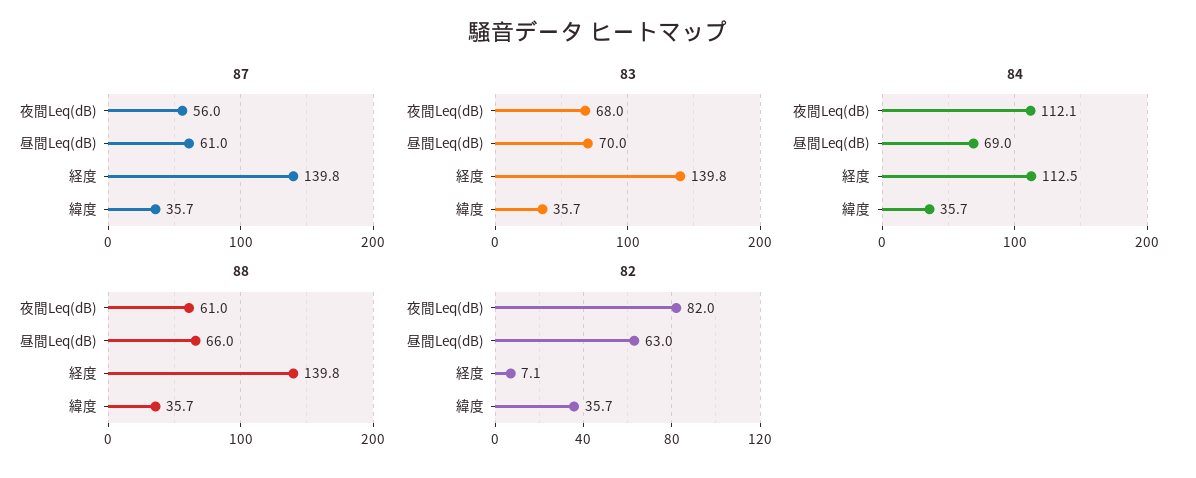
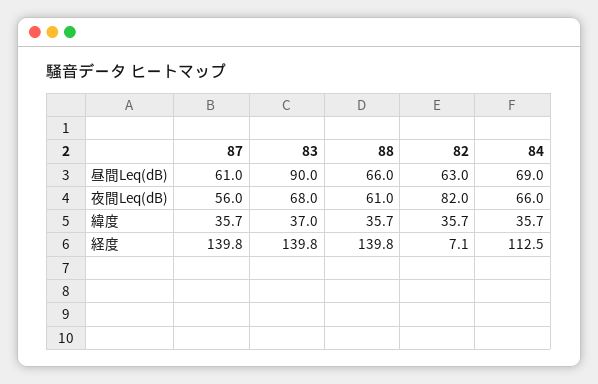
83, 昼間Leq(dB): 70 -> 90
83, 緯度: 35.7 -> 37
84, 夜間Leq(dB): 112.1 -> 66

